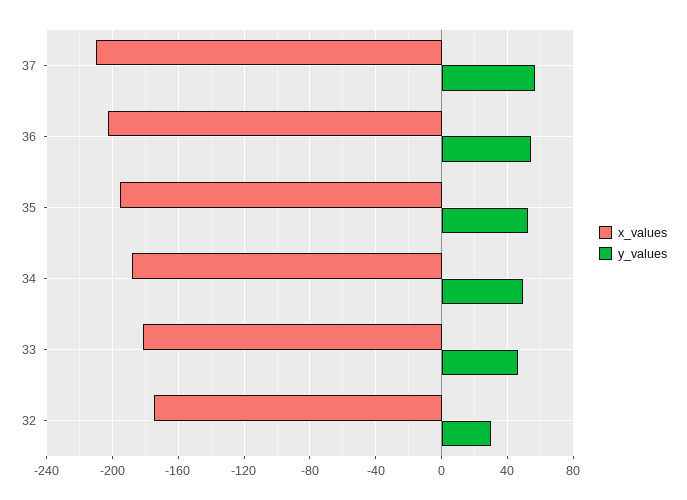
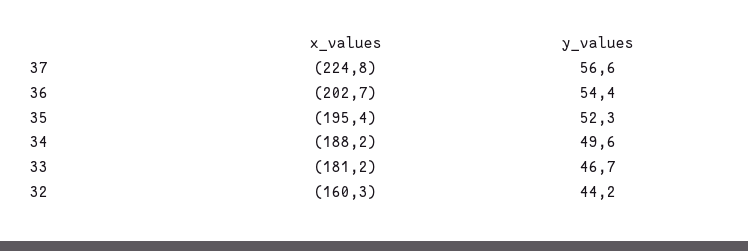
x_values, 37: -210 -> -224.8
x_values, 32: -175 -> -160.3
y_values, 32: 30 -> 44.2

